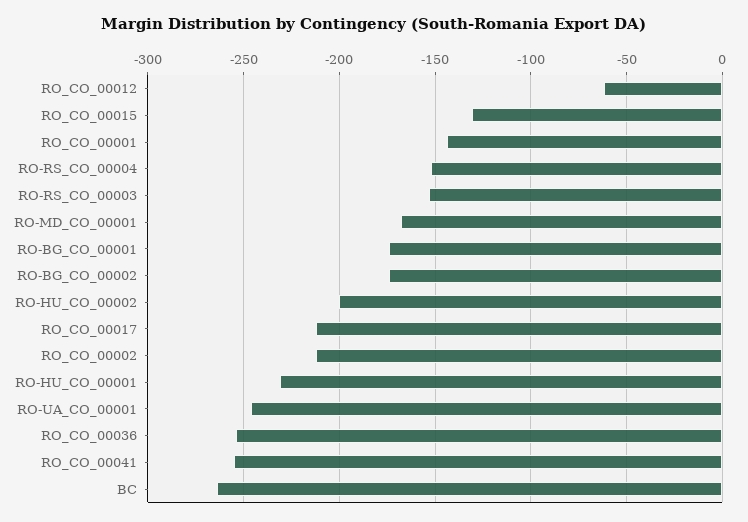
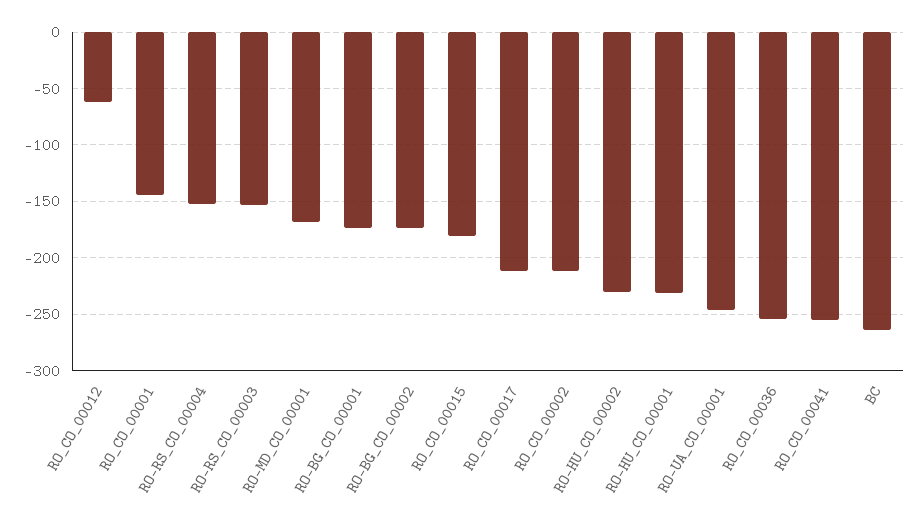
RO_CO_00015: -130 -> -180
RO-HU_CO_00002: -200 -> -230

